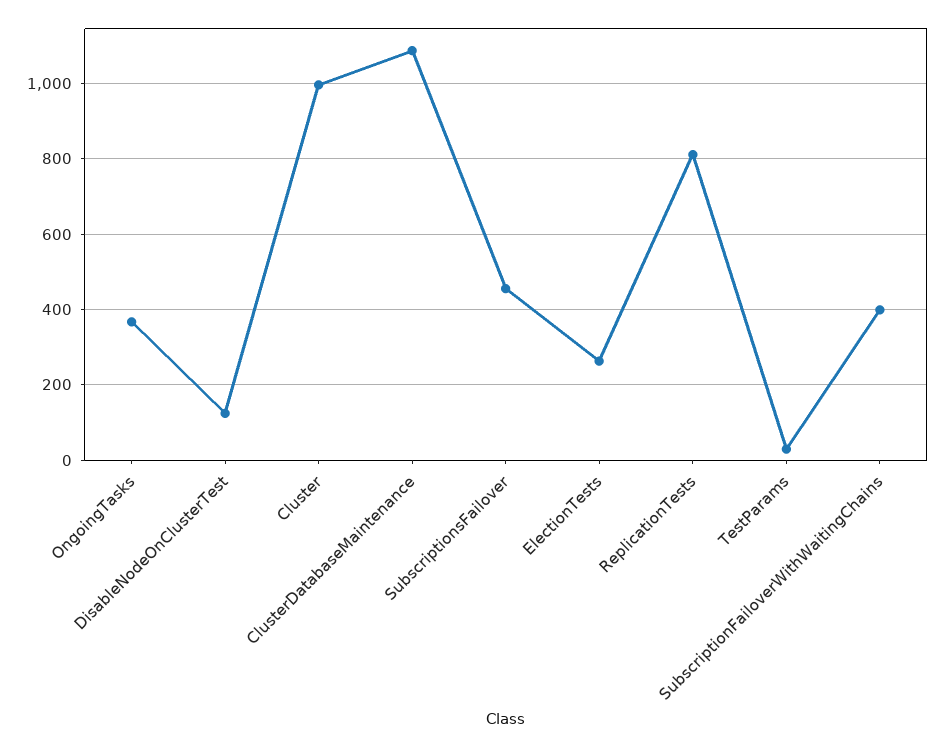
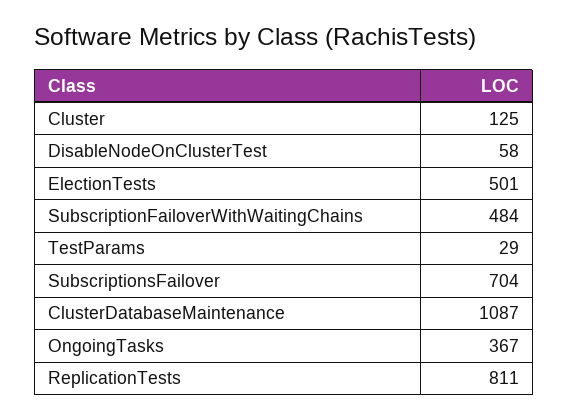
DisableNodeOnClusterTest: 120 -> 58
Cluster: 1000 -> 125
SubscriptionsFailover: 460 -> 704
ElectionTests: 260 -> 501
SubscriptionFailoverWithWaitingChains: 400 -> 484

